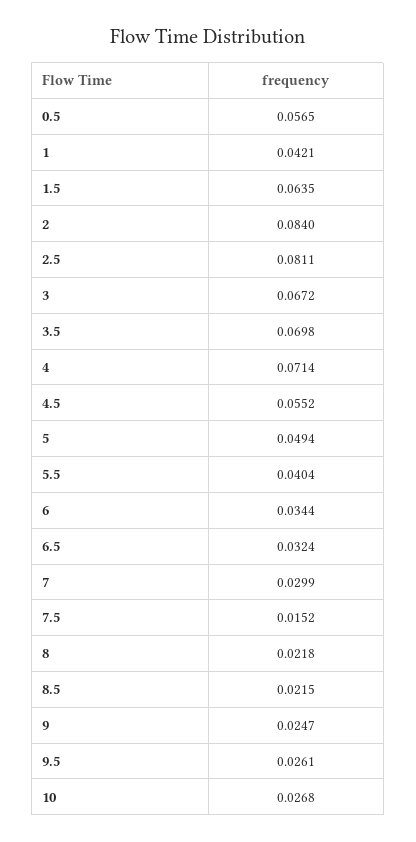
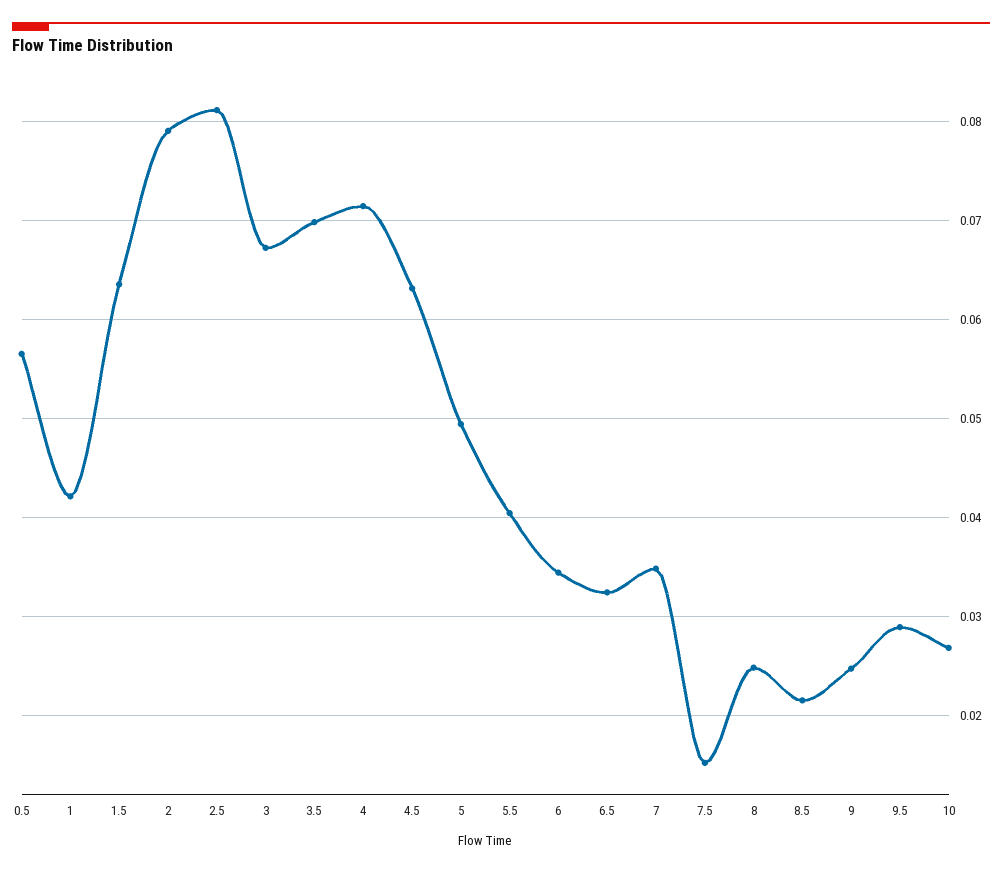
2: 0.084 -> 0.079
4.5: 0.0552 -> 0.063
7: 0.0299 -> 0.035
8: 0.0218 -> 0.025
9.5: 0.0261 -> 0.029

